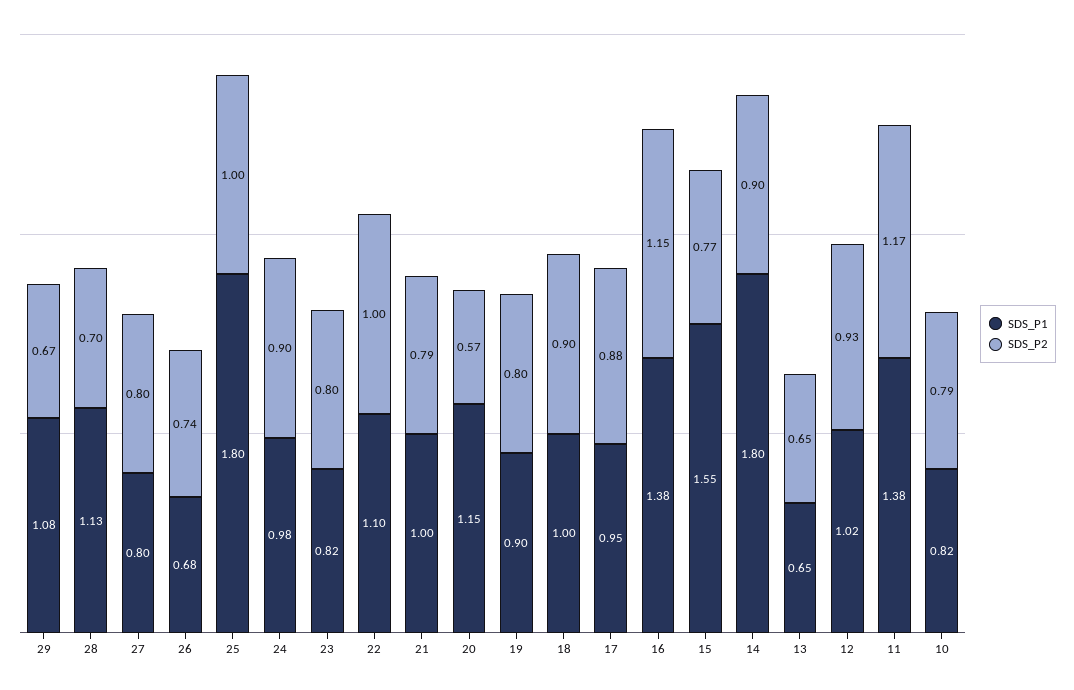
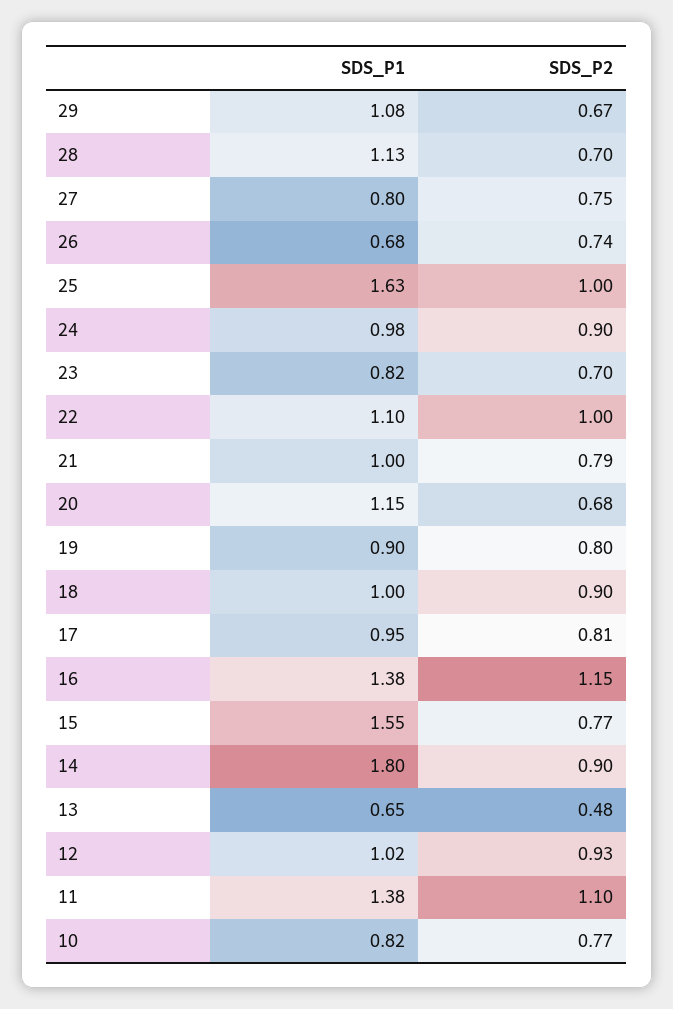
SDS_P2, 27: 0.8 -> 0.75
SDS_P1, 25: 1.8 -> 1.63
SDS_P2, 23: 0.8 -> 0.7
SDS_P2, 20: 0.57 -> 0.68
SDS_P2, 17: 0.88 -> 0.81
SDS_P2, 13: 0.65 -> 0.48
SDS_P2, 11: 1.17 -> 1.1
SDS_P2, 10: 0.79 -> 0.77

